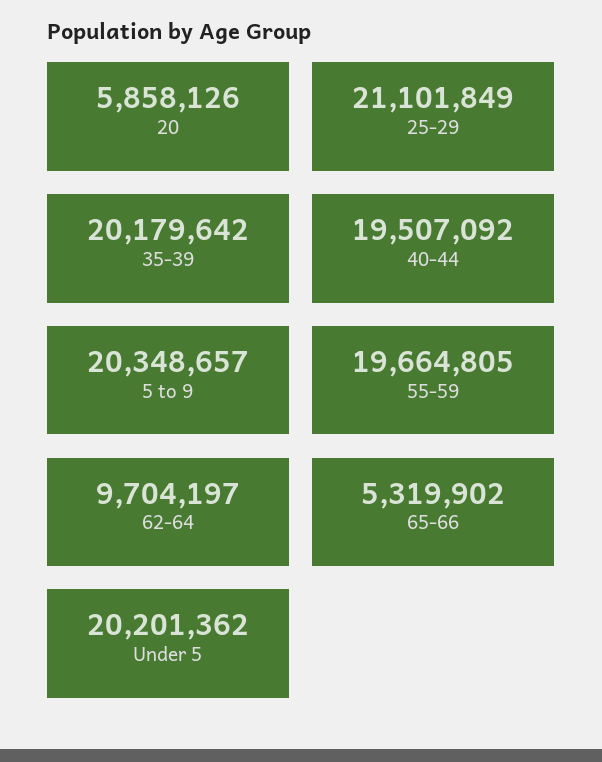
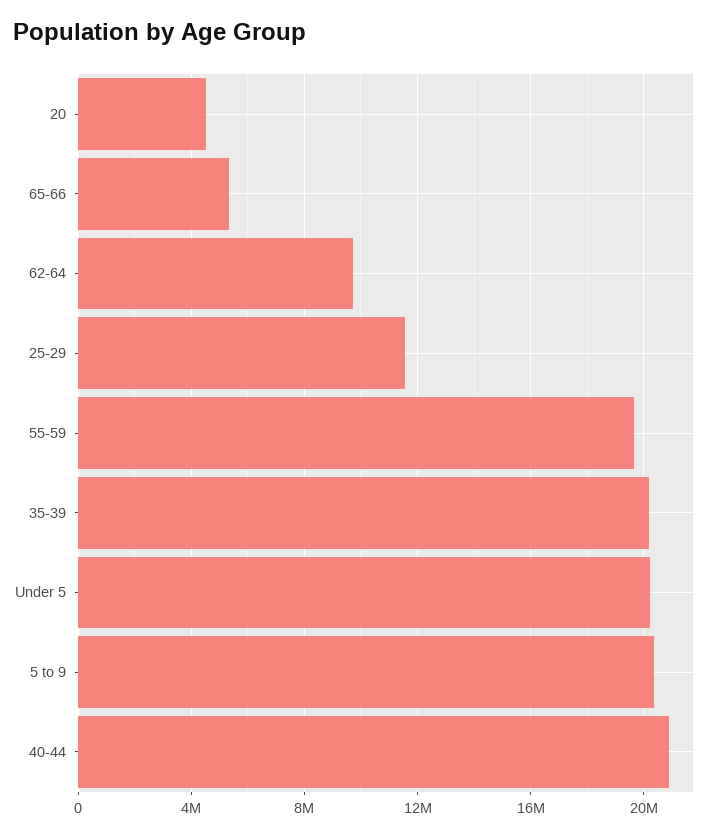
20: 5858126 -> 4500000
25-29: 21101849 -> 11500000
40-44: 19507092 -> 21000000

